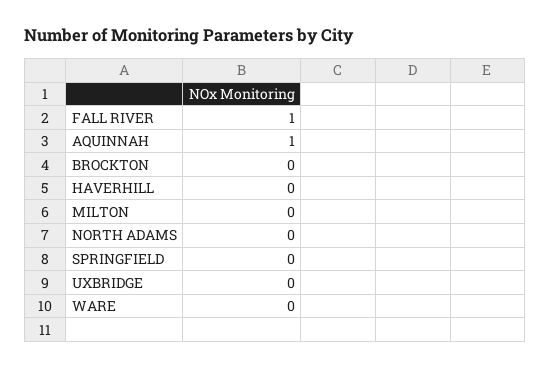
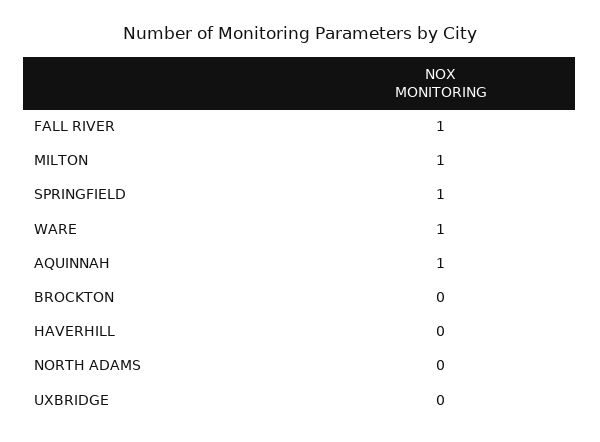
MILTON: 0 -> 1
SPRINGFIELD: 0 -> 1
WARE: 0 -> 1

